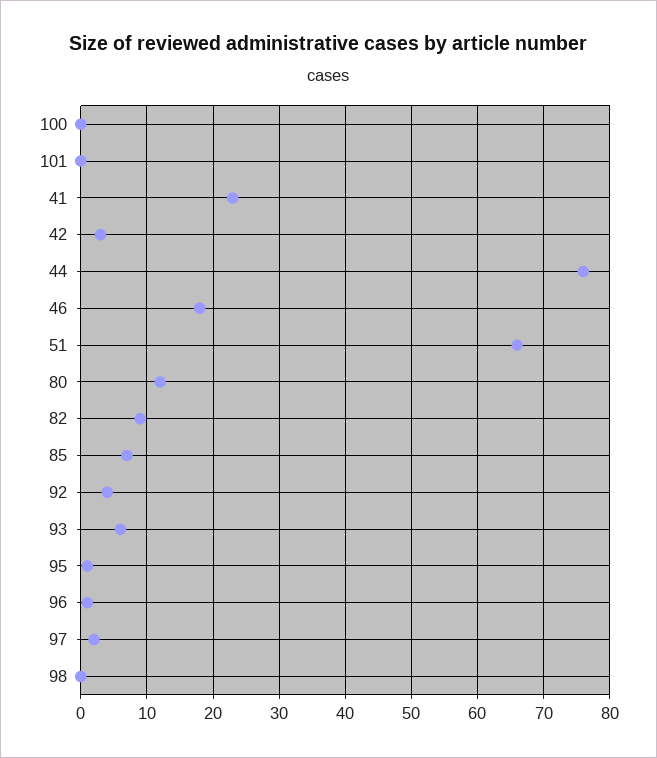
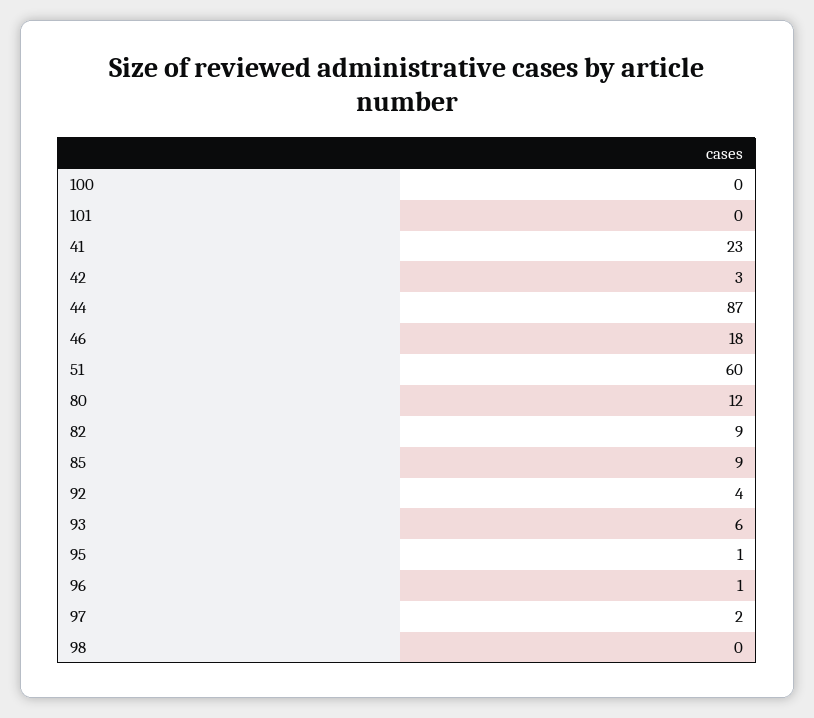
44: 76 -> 87
51: 66 -> 60
85: 7 -> 9

